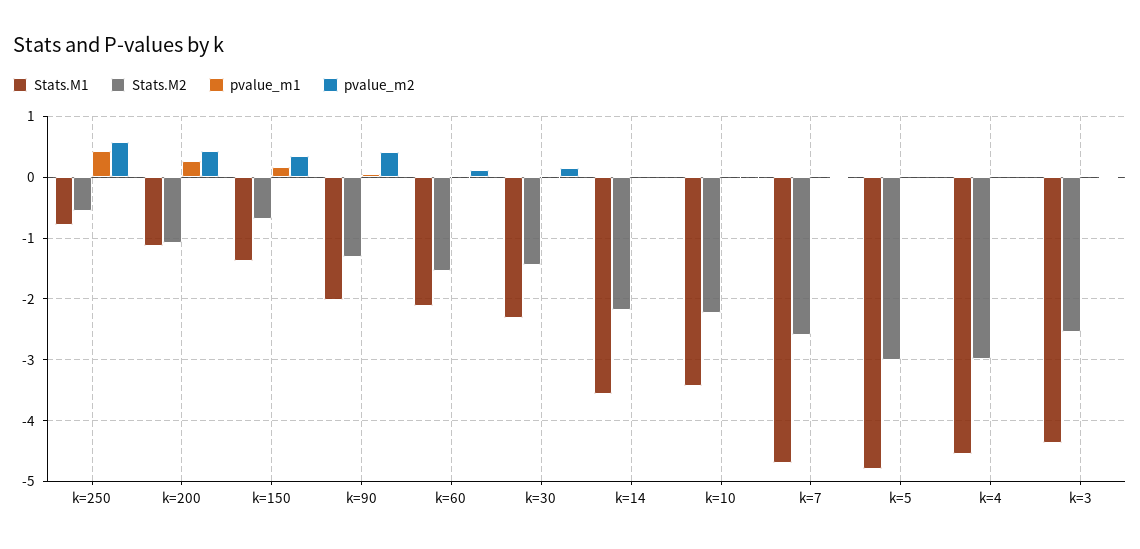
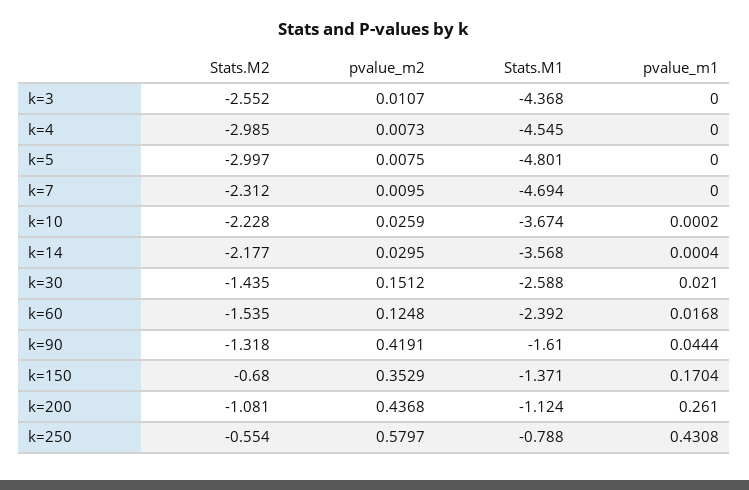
Stats.M1, k=90: -2 -> -1.61
Stats.M1, k=60: -2.1 -> -2.392
Stats.M1, k=30: -2.3 -> -2.588
Stats.M1, k=10: -3.4 -> -3.674
Stats.M2, k=7: -2.6 -> -2.312

